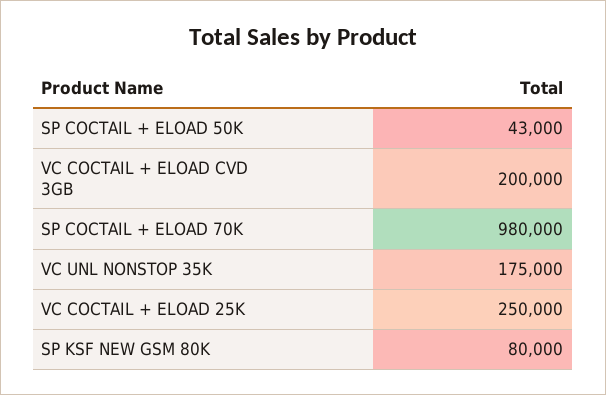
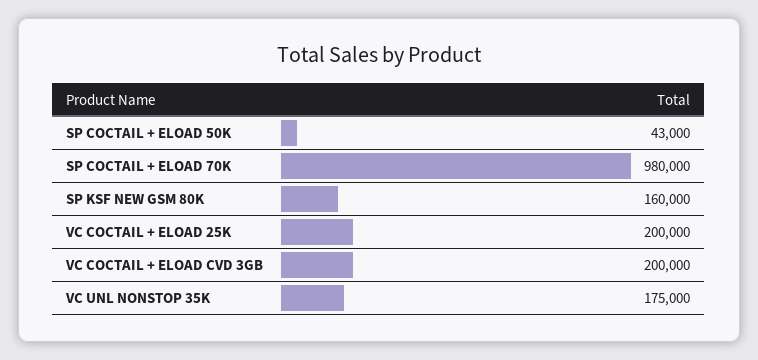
VC COCTAIL + ELOAD 25K: 250000 -> 200000
SP KSF NEW GSM 80K: 80000 -> 160000

